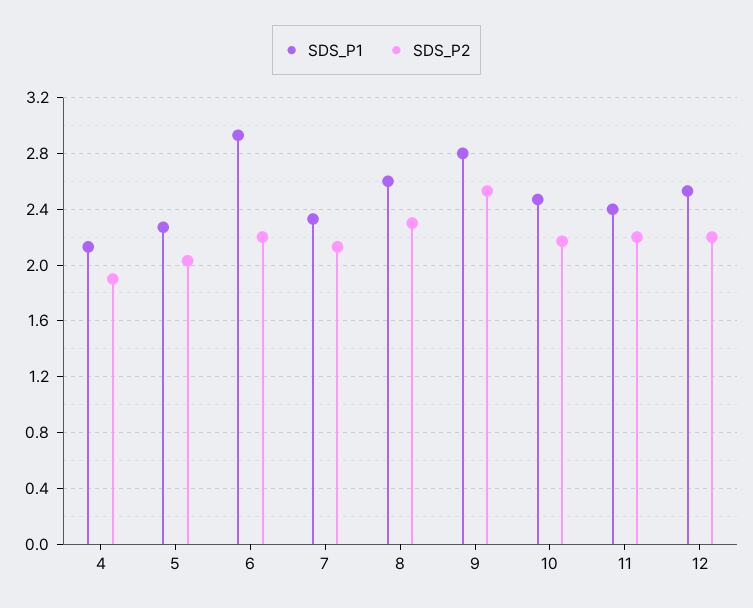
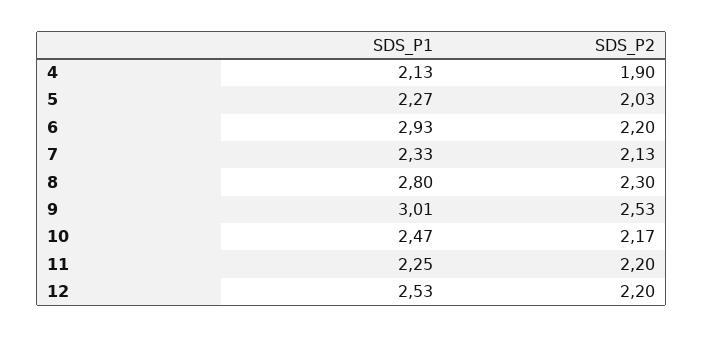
SDS_P1, 8: 2.6 -> 2.8
SDS_P1, 9: 2.8 -> 3.01
SDS_P1, 11: 2.4 -> 2.25

